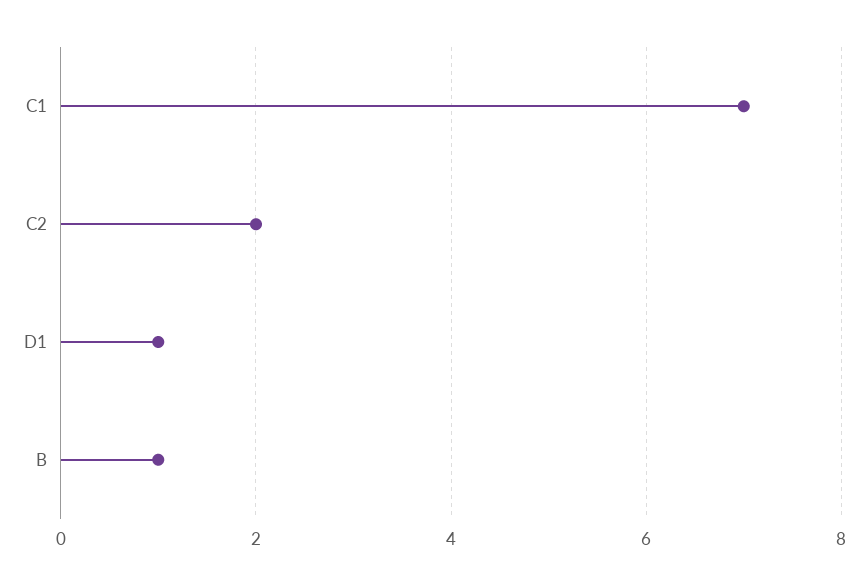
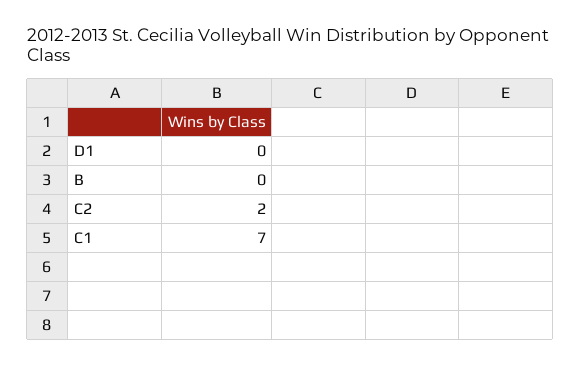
D1: 1 -> 0
B: 1 -> 0

